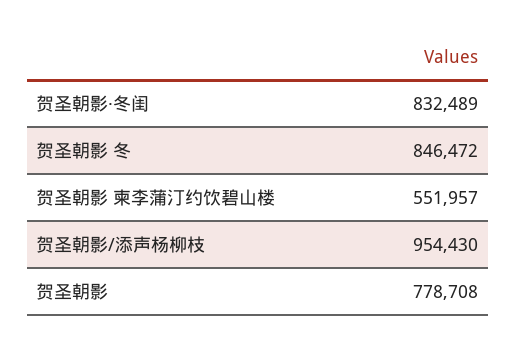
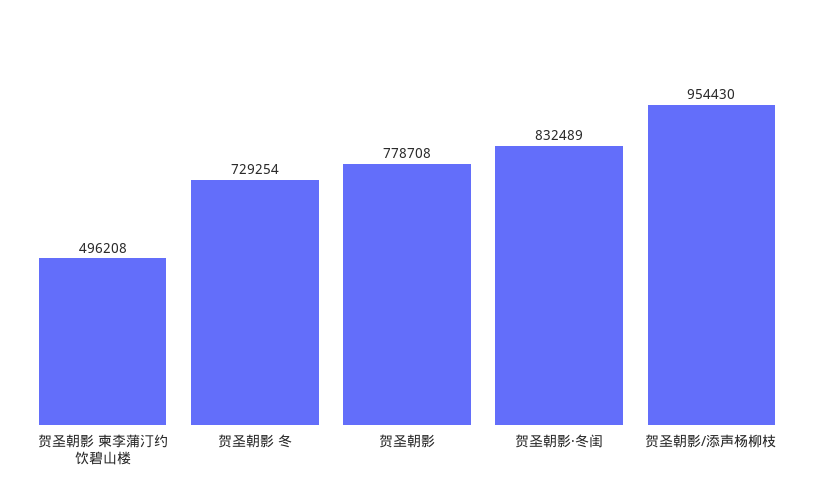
贺圣朝影 冬: 846472 -> 729254
贺圣朝影 柬李蒲汀约饮碧山楼: 551957 -> 496208

